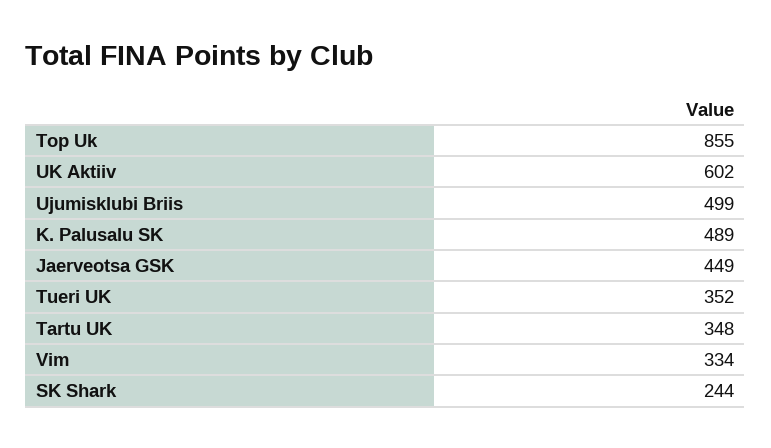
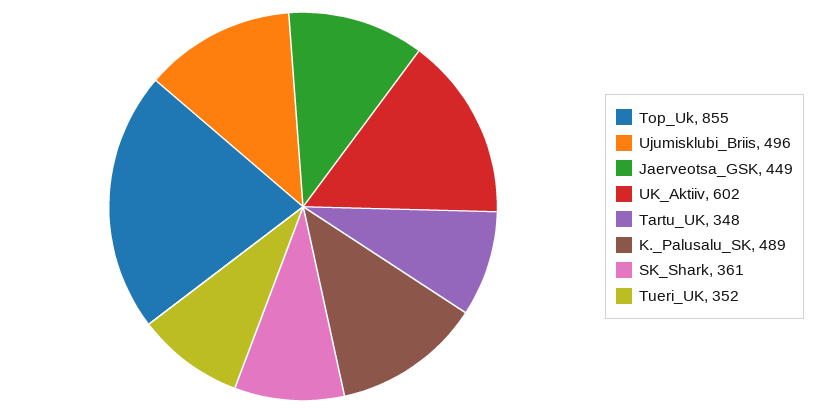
Ujumisklubi Briis: 499 -> 496
Vim: 334 -> none
SK Shark: 244 -> 361

